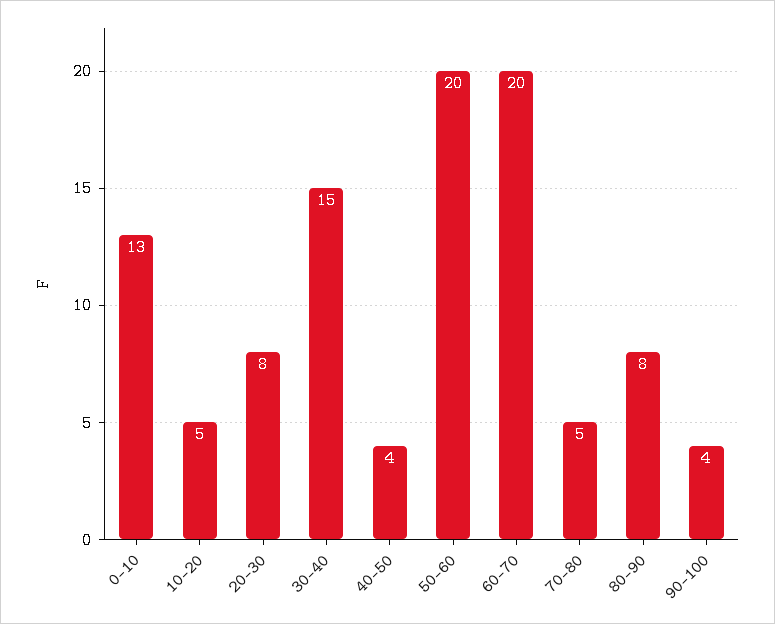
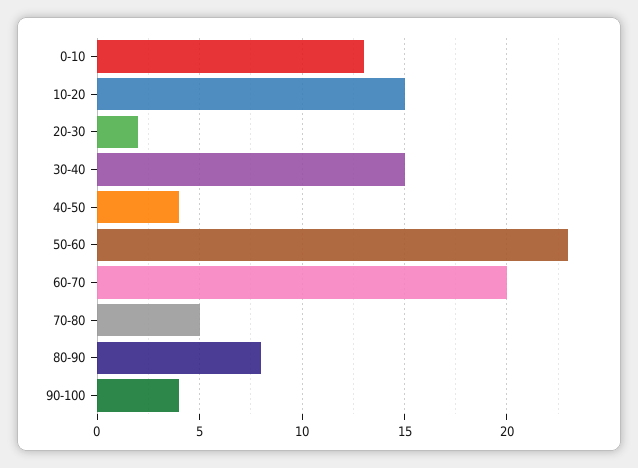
10-20: 5 -> 15
20-30: 8 -> 2
50-60: 20 -> 23

